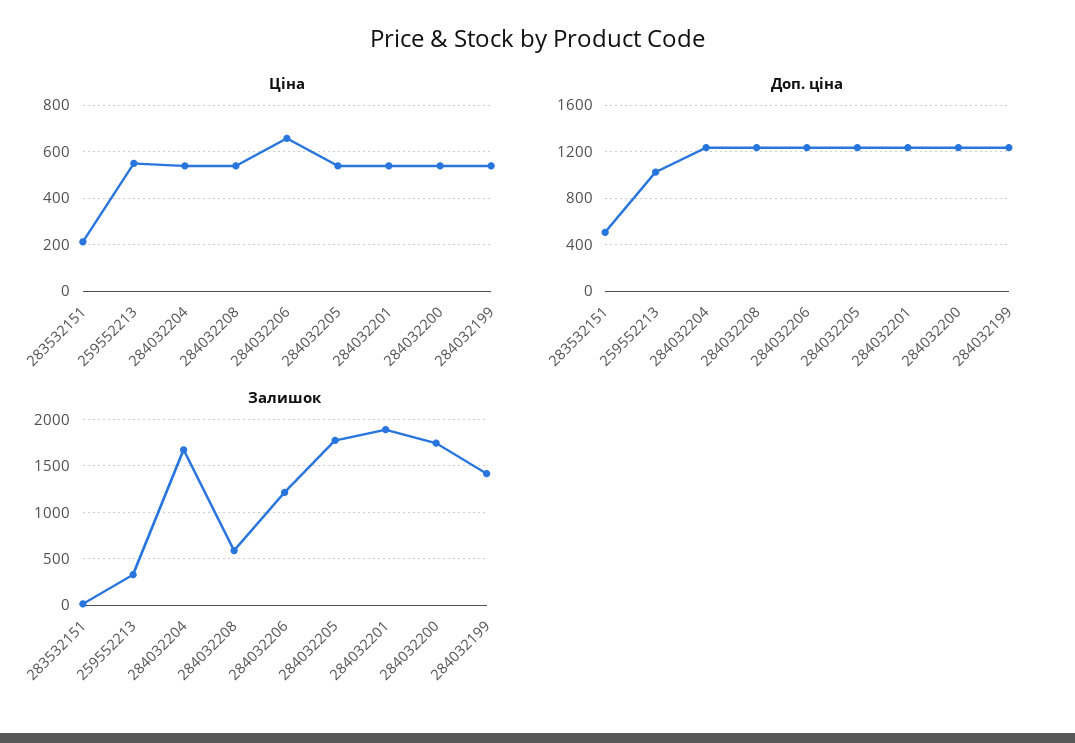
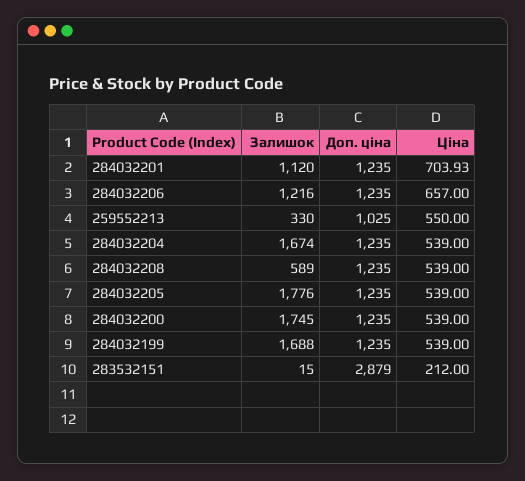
Ціна, 284032201: 550 -> 703.93
Доп. ціна, 283532151: 500 -> 2879
Залишок, 284032201: 1900 -> 1120
Залишок, 284032199: 1400 -> 1688

